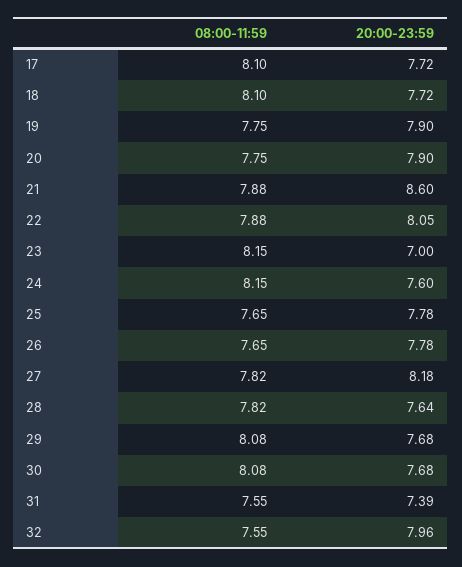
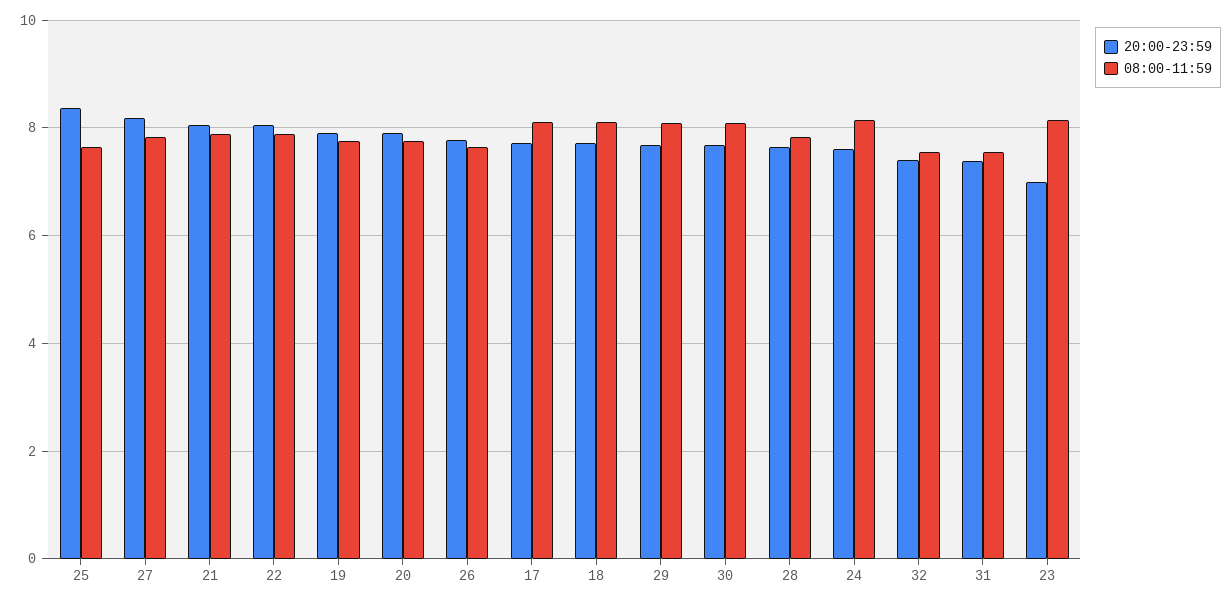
20:00-23:59, 21: 8.6 -> 8
20:00-23:59, 25: 7.78 -> 8.4
20:00-23:59, 32: 7.96 -> 7.4

